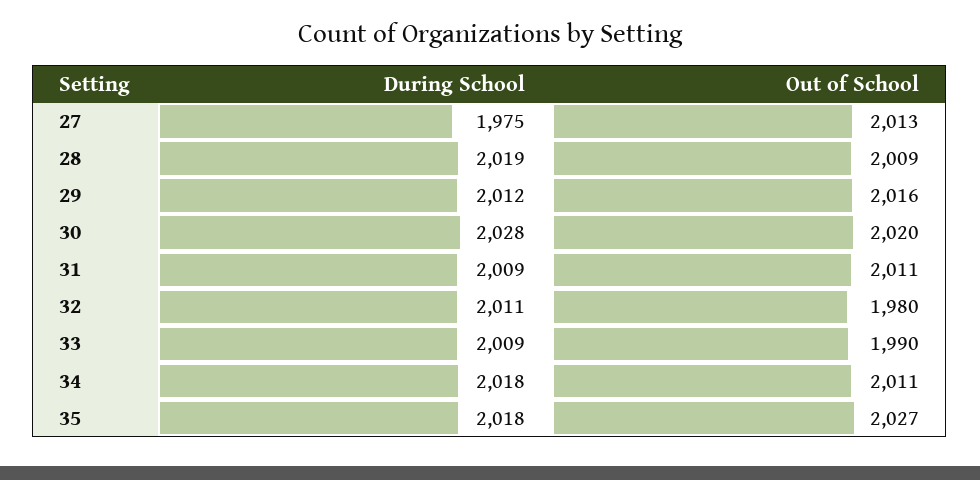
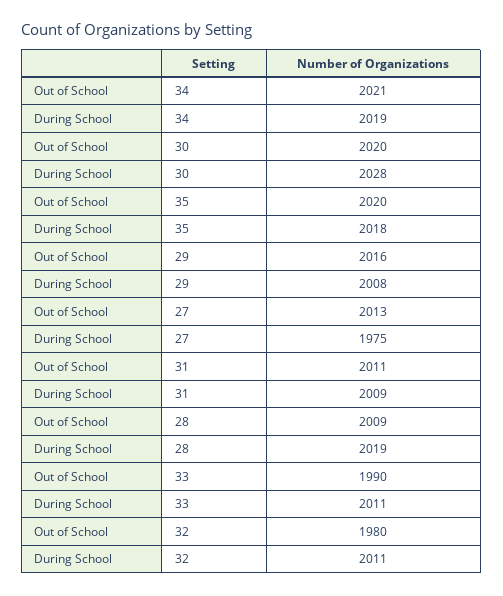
During School, 29: 2012 -> 2008
During School, 33: 2009 -> 2011
During School, 34: 2018 -> 2019
Out of School, 34: 2011 -> 2021
Out of School, 35: 2027 -> 2020

